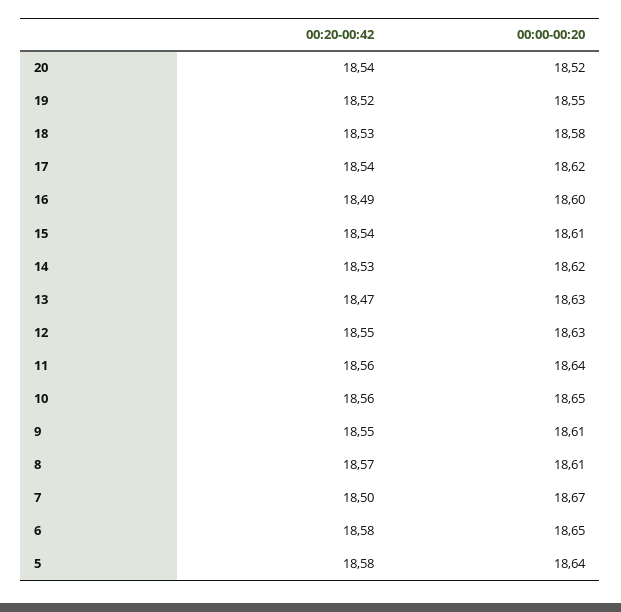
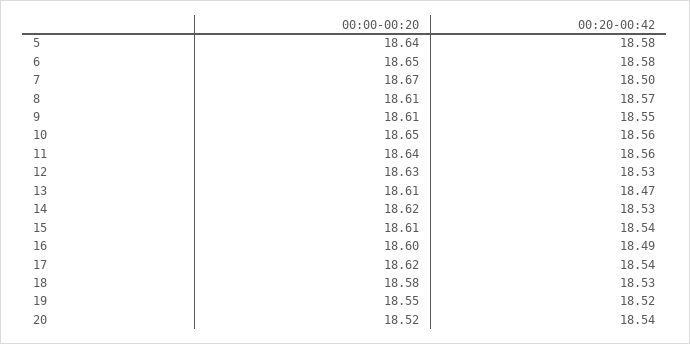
00:00-00:20, 13: 18.63 -> 18.61
00:20-00:42, 12: 18.55 -> 18.53

